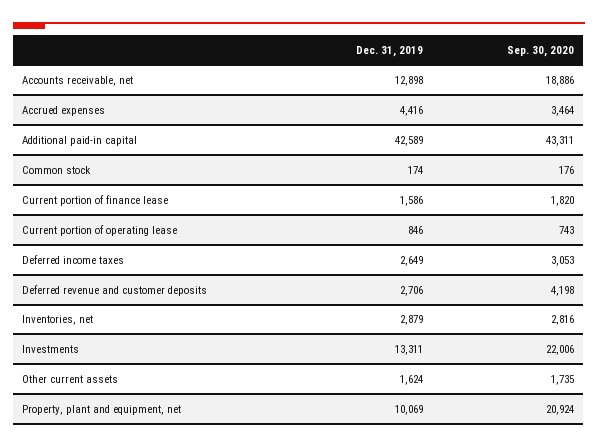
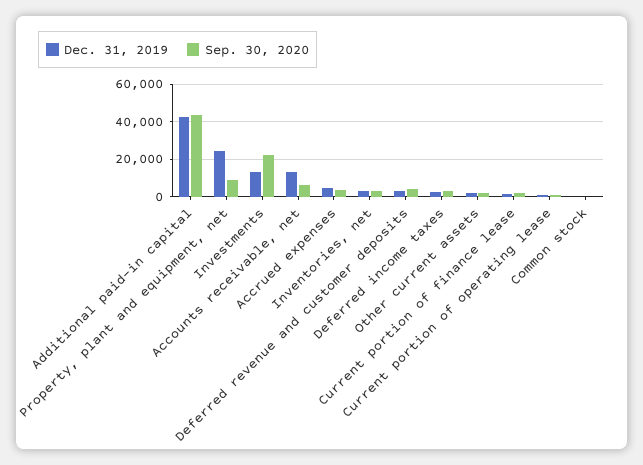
Sep. 30, 2020, Accounts receivable, net: 18886 -> 5000
Dec. 31, 2019, Property, plant and equipment, net: 10069 -> 25000
Sep. 30, 2020, Property, plant and equipment, net: 20924 -> 10000

